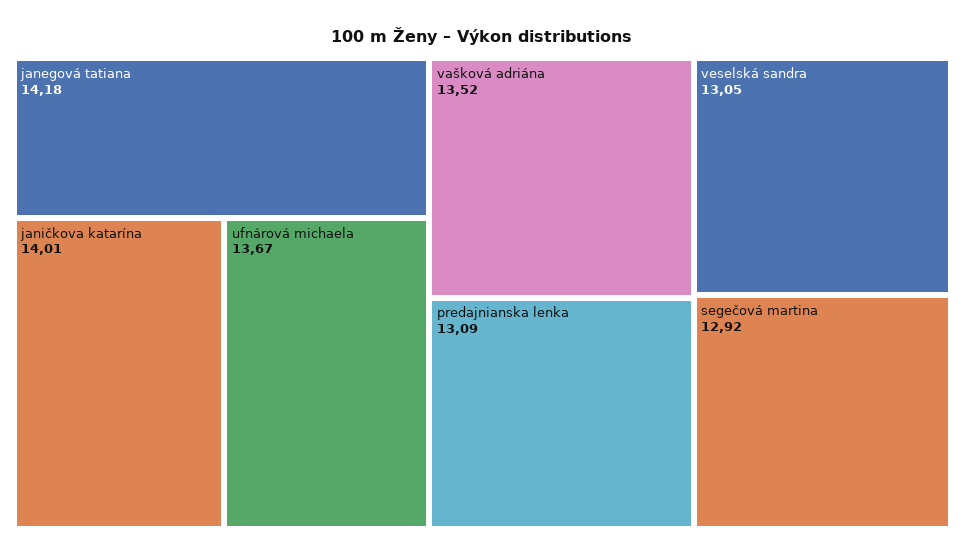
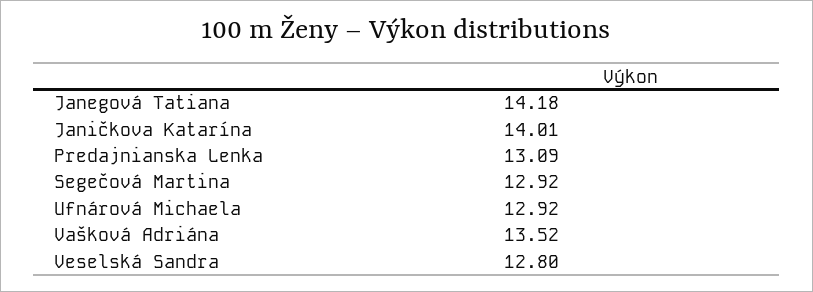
ufnárová michaela: 13.67 -> 12.92
veselská sandra: 13.05 -> 12.8

